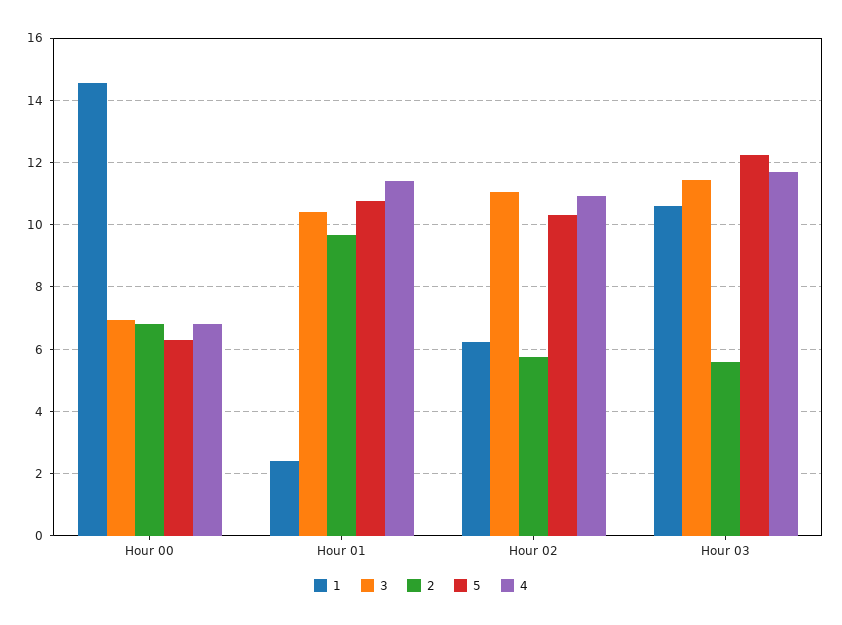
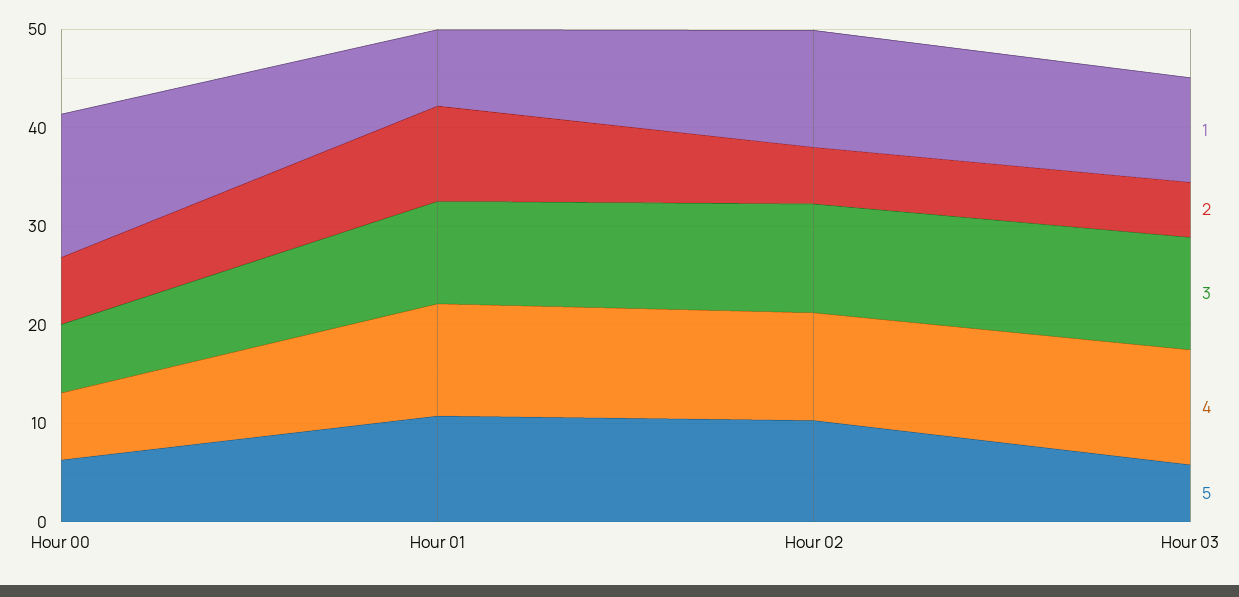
1, Hour 01: 2.4 -> 8
1, Hour 02: 6.2 -> 12
5, Hour 03: 12.2 -> 6

